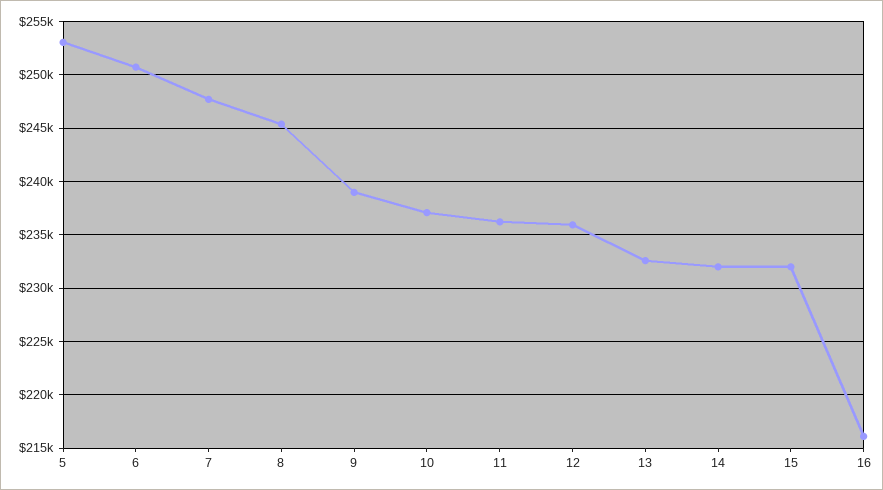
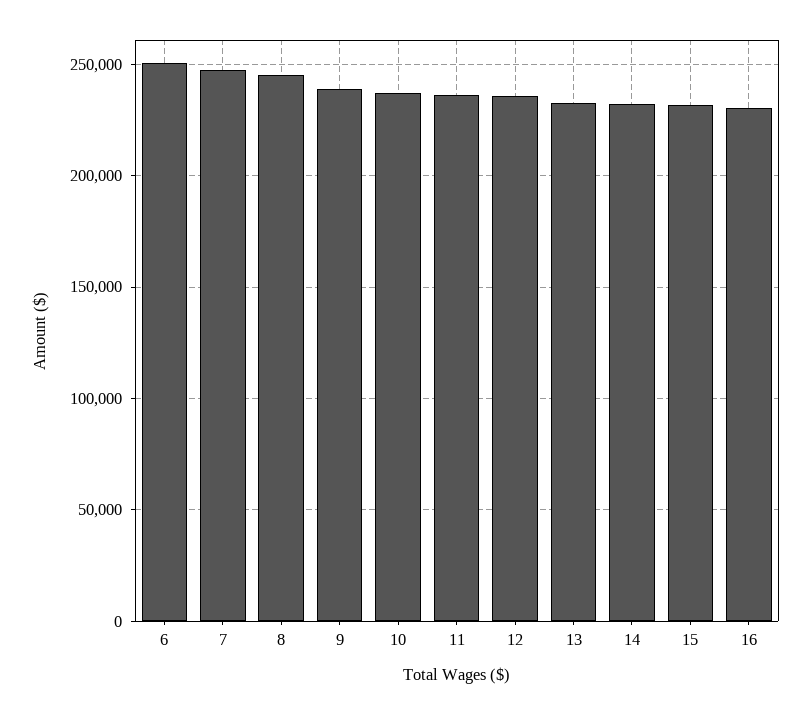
5: 253000 -> none
16: 216000 -> 230000

